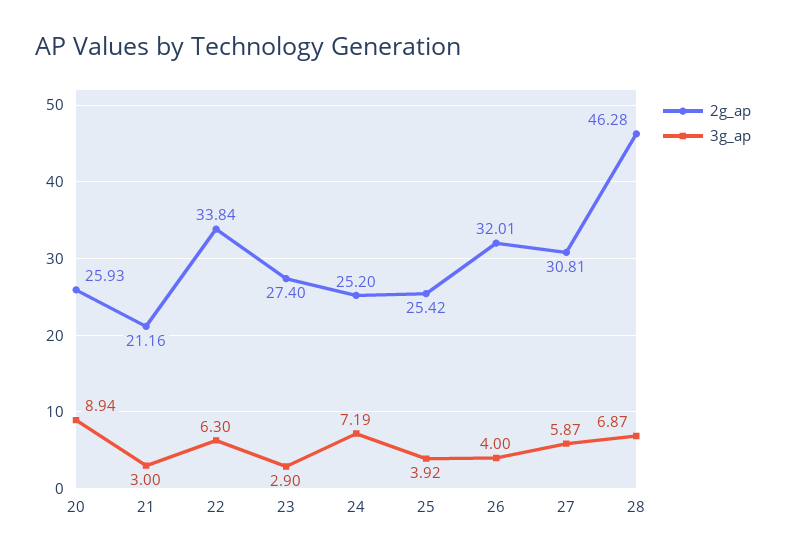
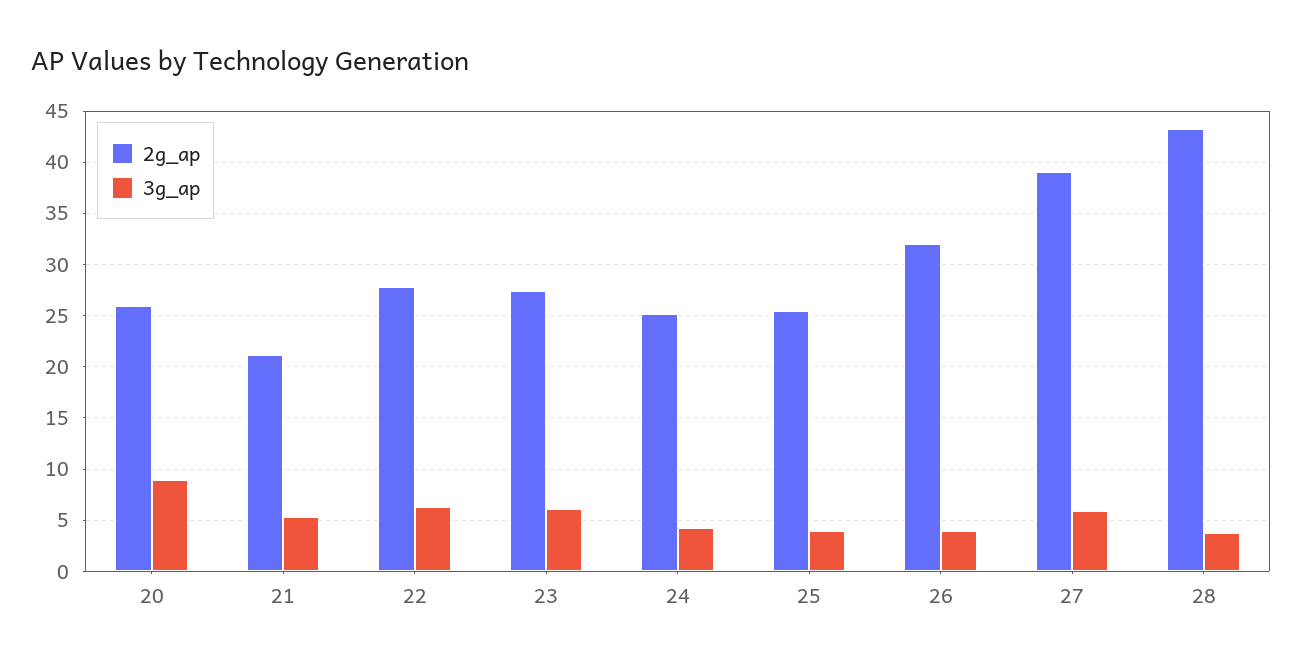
3g_ap, 21: 3 -> 5
2g_ap, 22: 33.84 -> 28
3g_ap, 23: 2.9 -> 6
3g_ap, 24: 7.19 -> 4
2g_ap, 27: 30.81 -> 39
2g_ap, 28: 46.28 -> 43
3g_ap, 28: 6.87 -> 4

